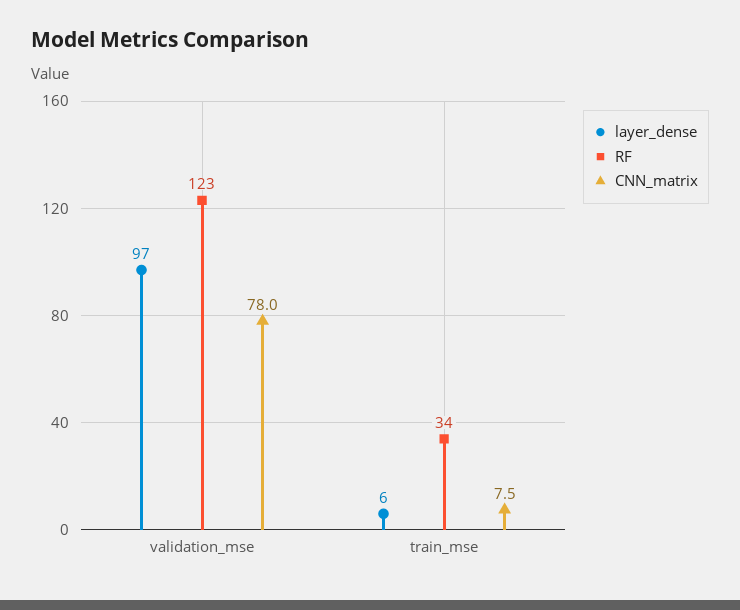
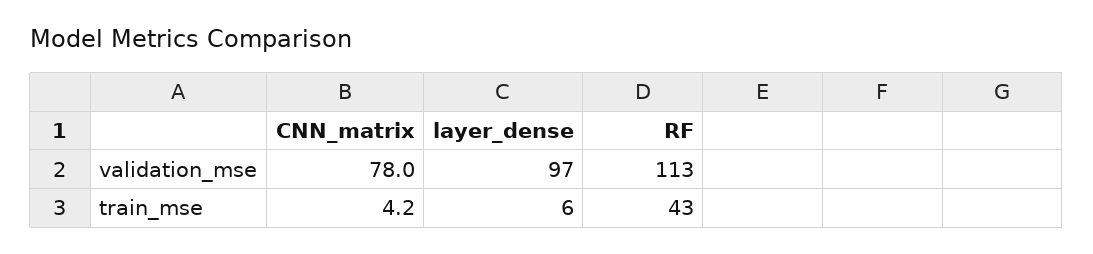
RF, validation_mse: 123 -> 113
RF, train_mse: 34 -> 43
CNN_matrix, train_mse: 7.5 -> 4.2

